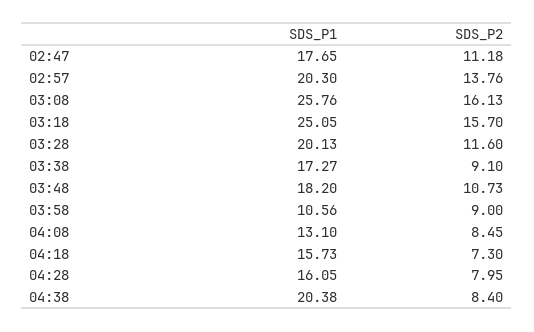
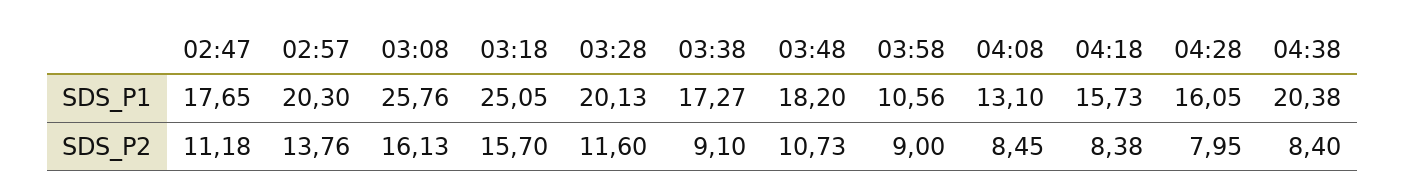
SDS_P2, 04:18: 7.3 -> 8.38

